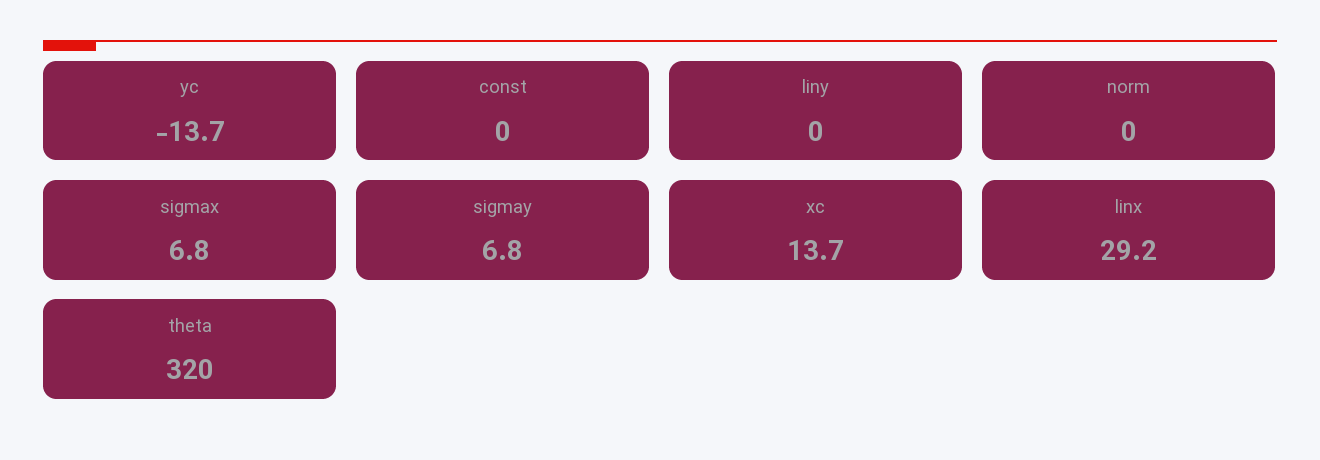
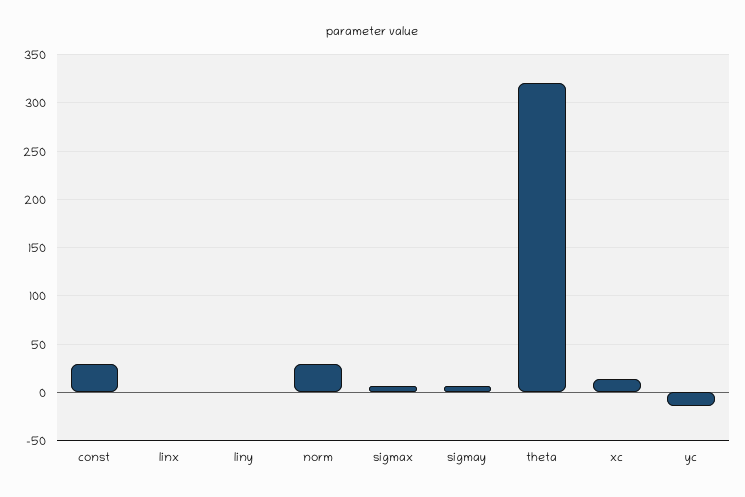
const: 0 -> 30
norm: 0 -> 30
linx: 29.2 -> 0

